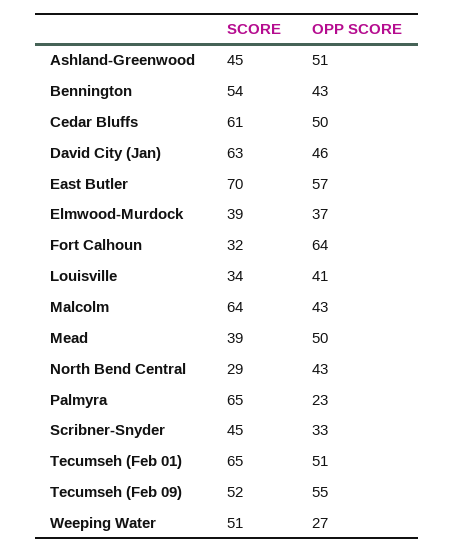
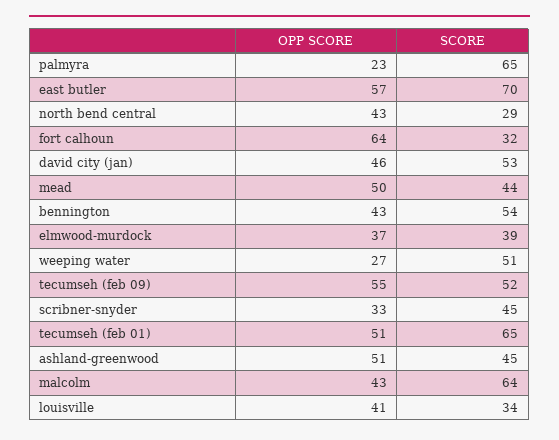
SCORE, Cedar Bluffs: 61 -> none
OPP SCORE, Cedar Bluffs: 50 -> none
SCORE, David City (Jan): 63 -> 53
SCORE, Mead: 39 -> 44

